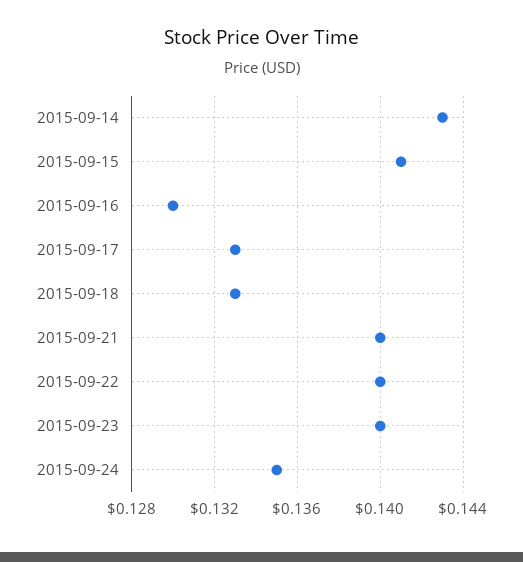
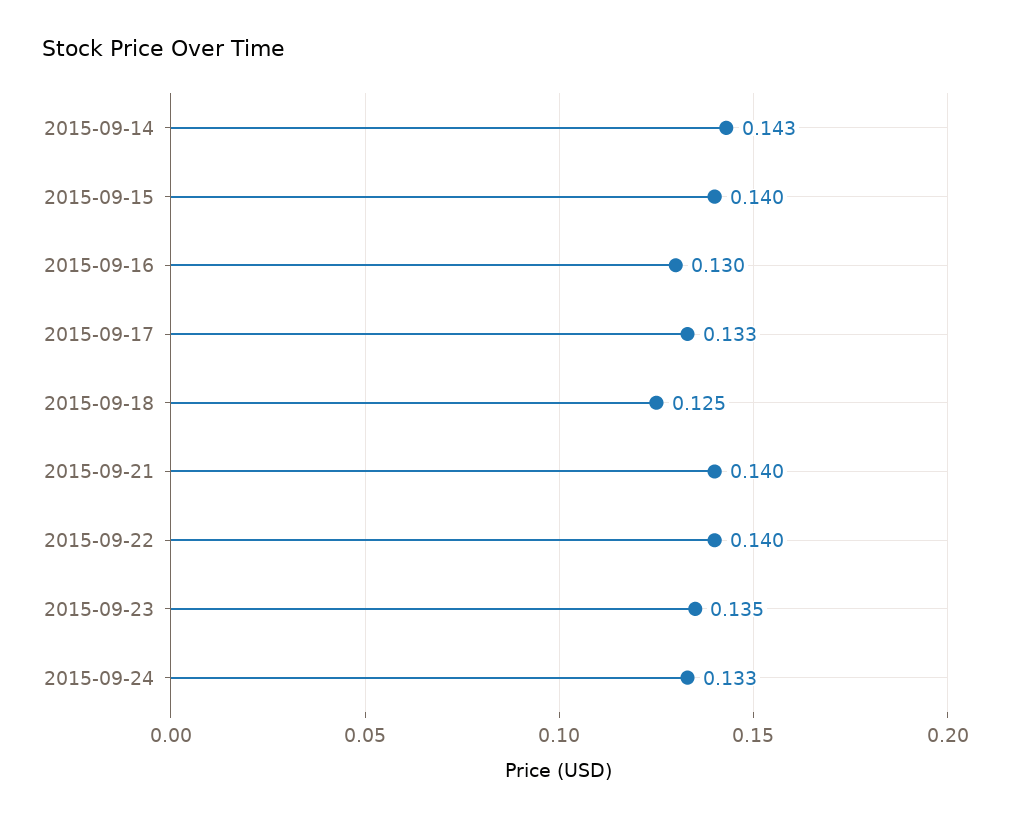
2015-09-15: 0.141 -> 0.14
2015-09-18: 0.133 -> 0.125
2015-09-23: 0.14 -> 0.135
2015-09-24: 0.135 -> 0.133

